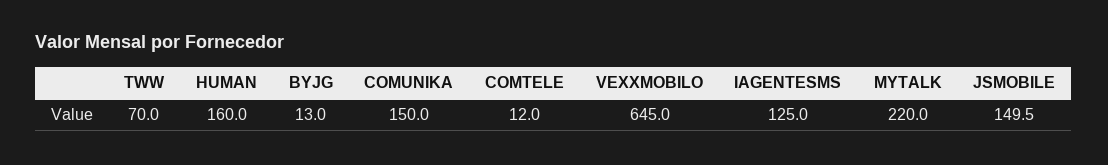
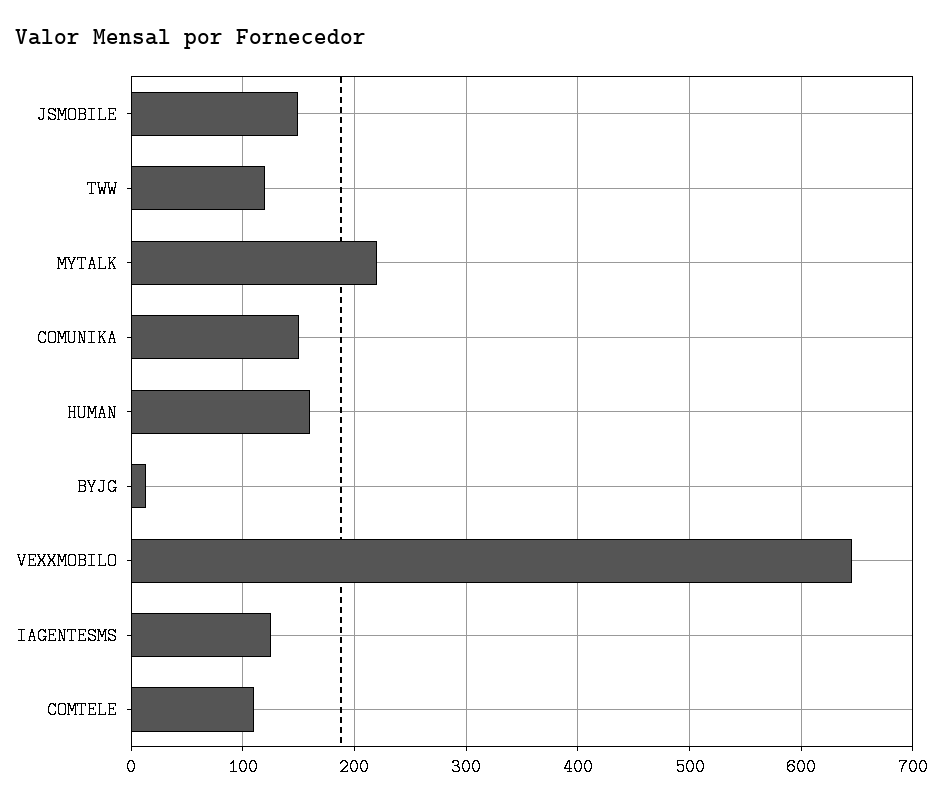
TWW: 70 -> 120
COMTELE: 12 -> 110

